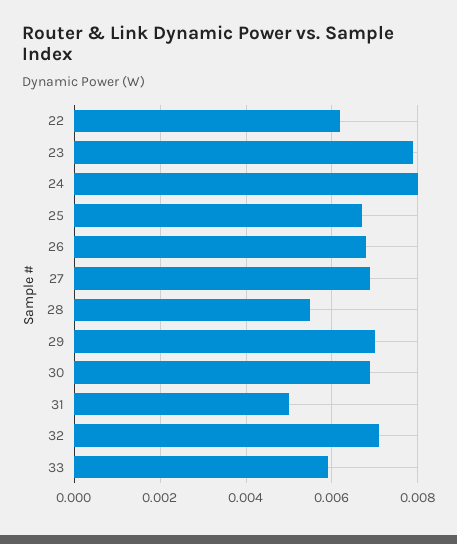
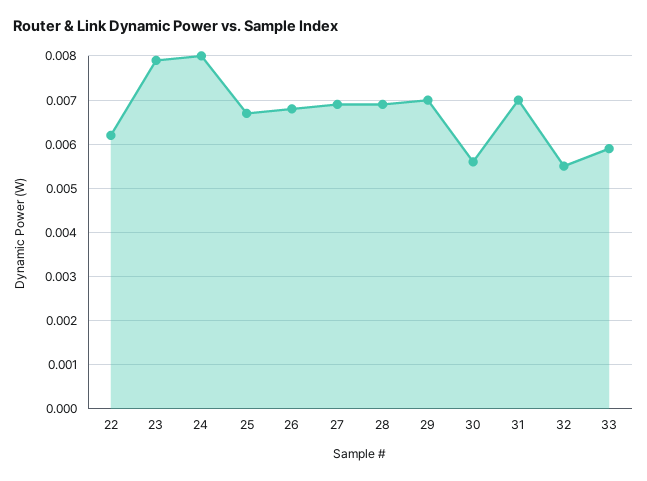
28: 0.0055 -> 0.007
30: 0.007 -> 0.0055
31: 0.005 -> 0.007
32: 0.007 -> 0.0055

